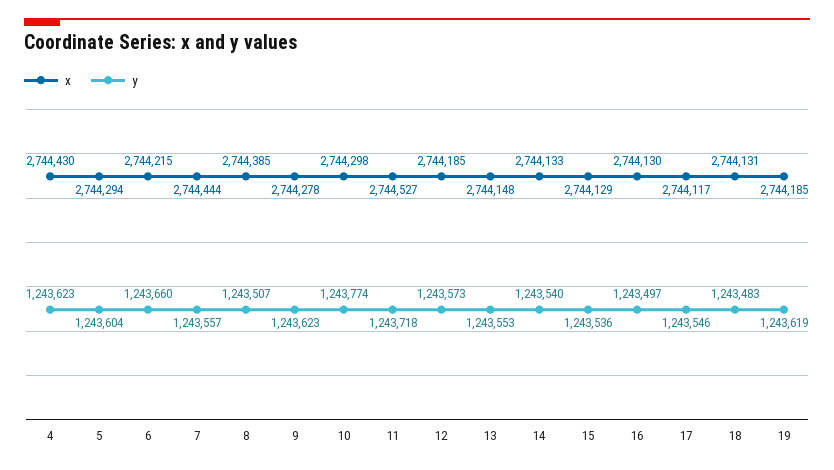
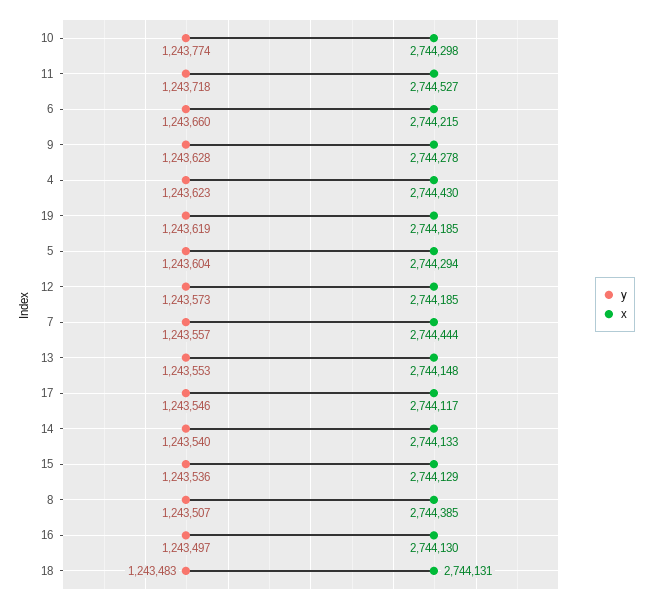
y, 9: 1243623 -> 1243628

